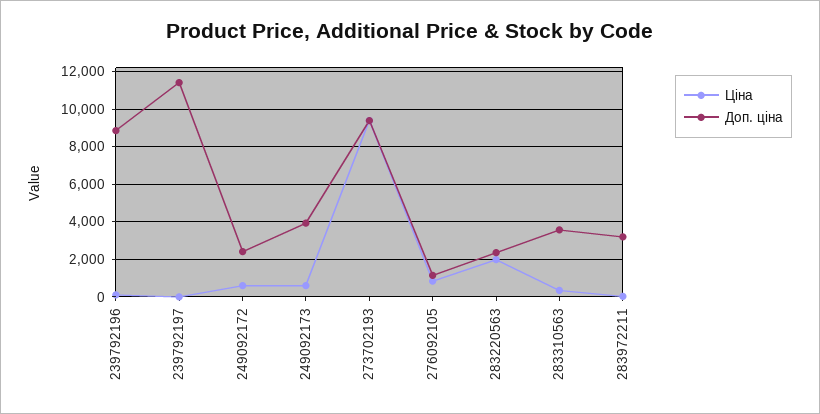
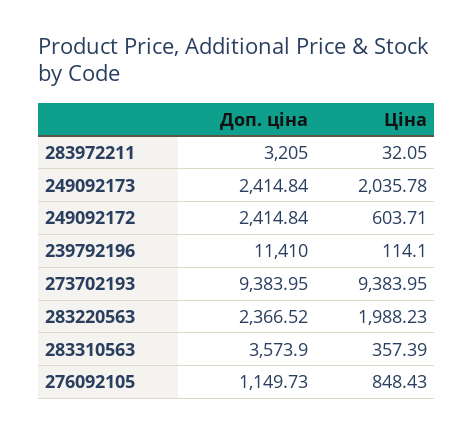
Доп. ціна, 239792196: 9000 -> 11410
Ціна, 239792197: 0 -> none
Доп. ціна, 239792197: 11500 -> none
Ціна, 249092173: 500 -> 2035.78
Доп. ціна, 249092173: 4000 -> 2414.84

